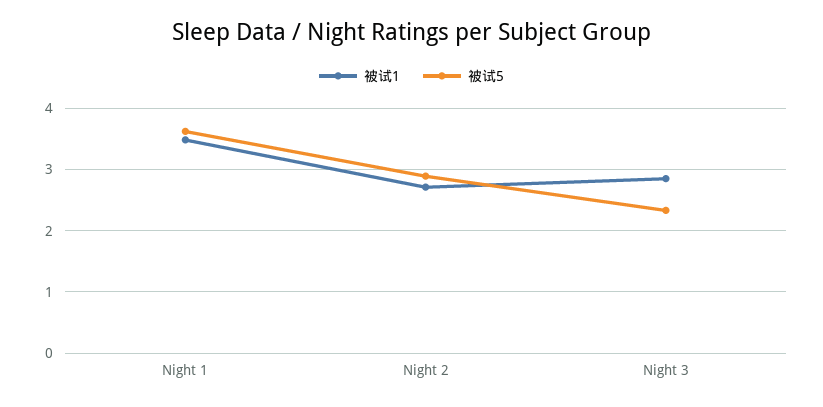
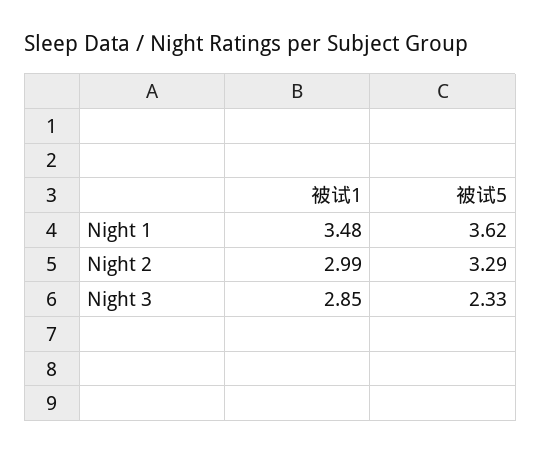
被试1, Night 2: 2.7 -> 2.99
被试5, Night 2: 2.9 -> 3.29

